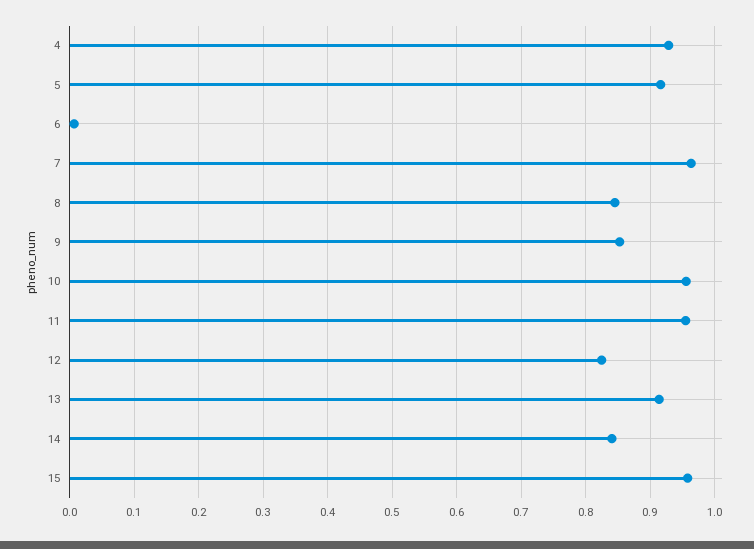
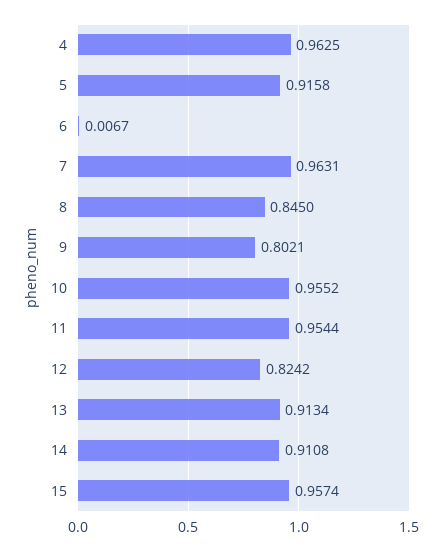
4: 0.93 -> 0.9625
9: 0.85 -> 0.8021
14: 0.84 -> 0.9108

